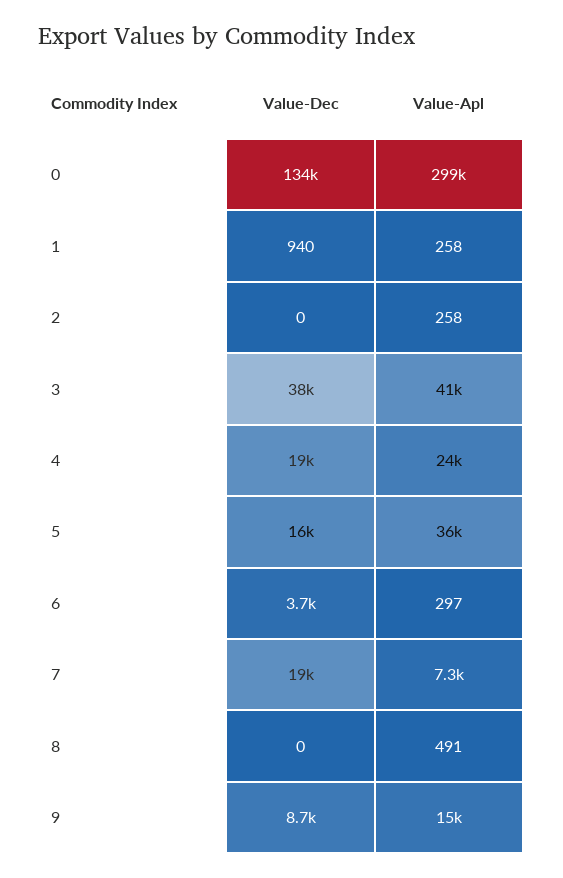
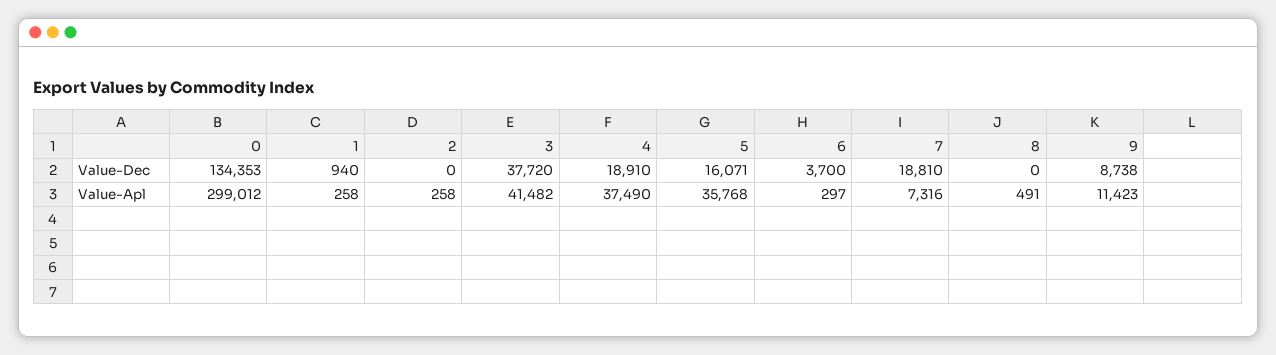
Value-Apl, 4: 24000 -> 37490
Value-Apl, 9: 15000 -> 11423

